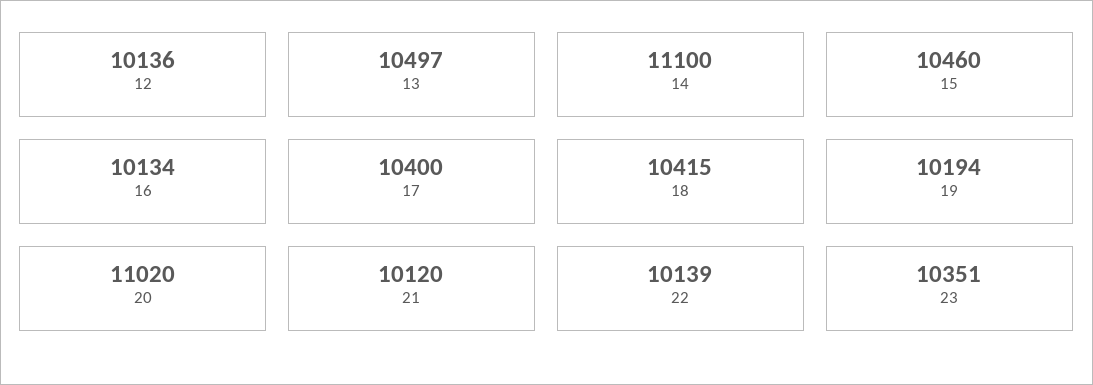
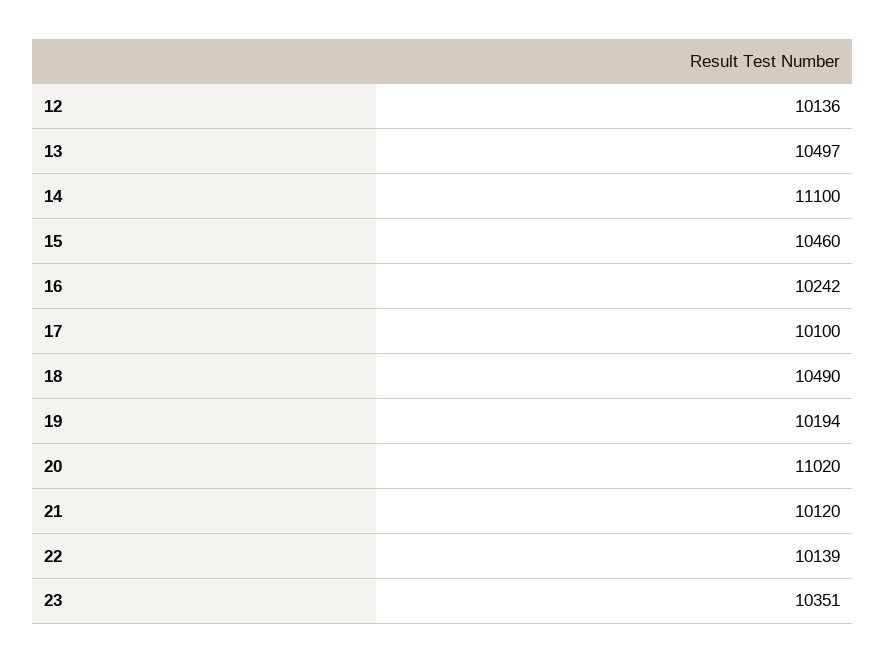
16: 10134 -> 10242
17: 10400 -> 10100
18: 10415 -> 10490

